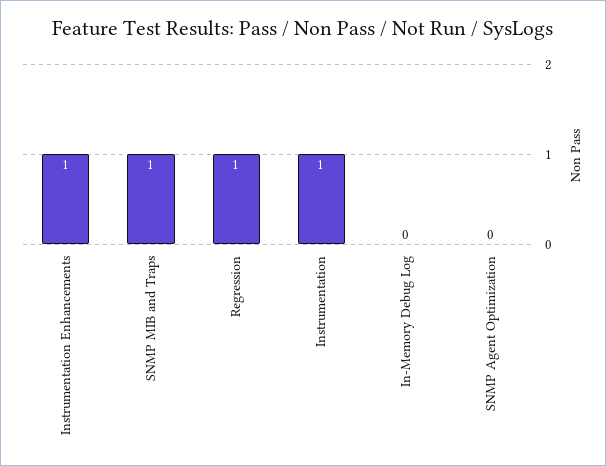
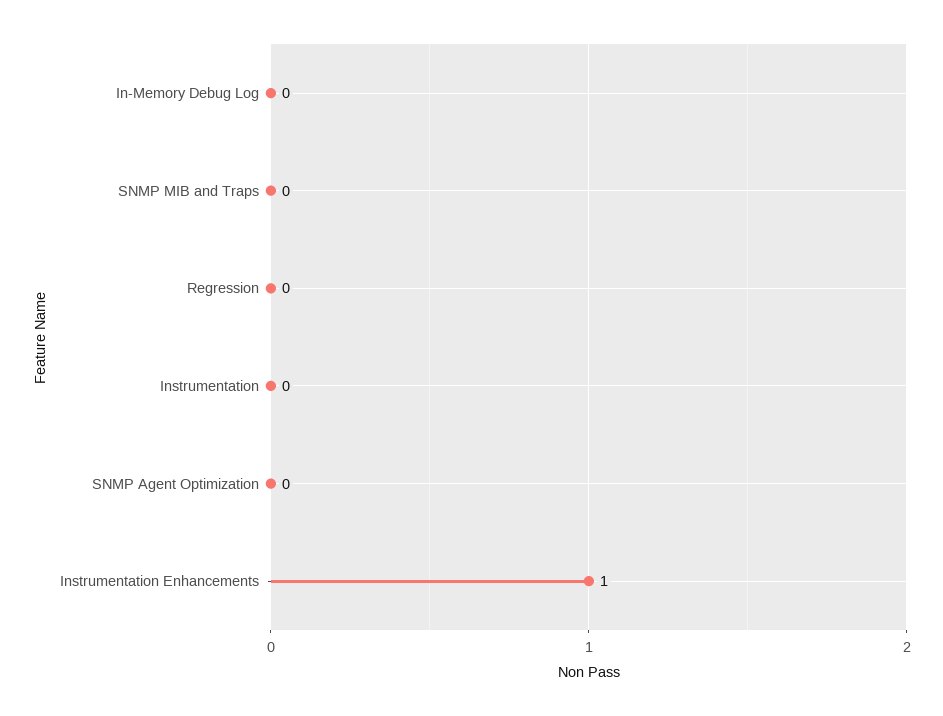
SNMP MIB and Traps: 1 -> 0
Regression: 1 -> 0
Instrumentation: 1 -> 0

